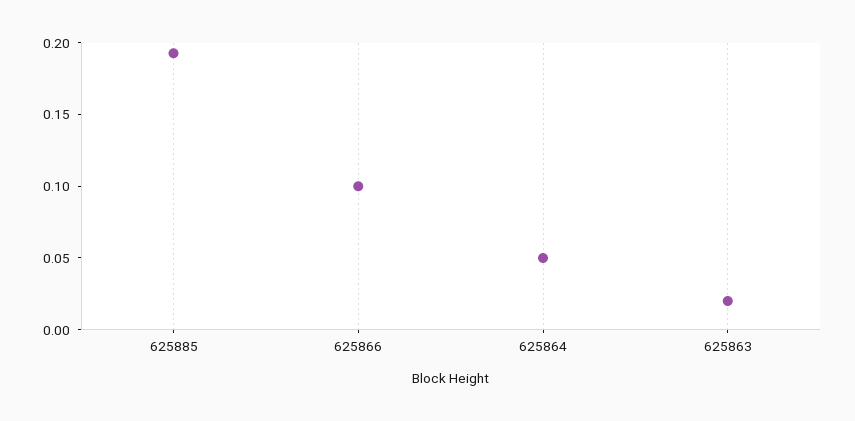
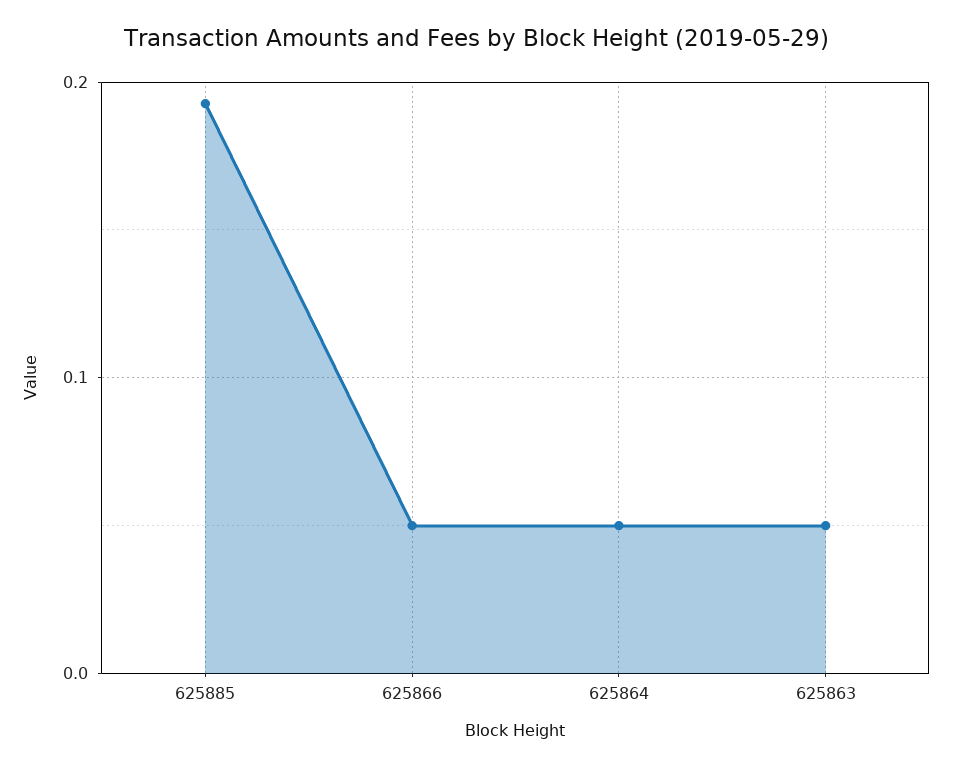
625866: 0.1 -> 0.05
625863: 0.02 -> 0.05

